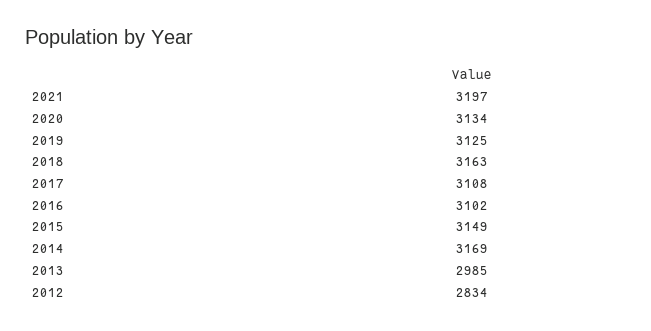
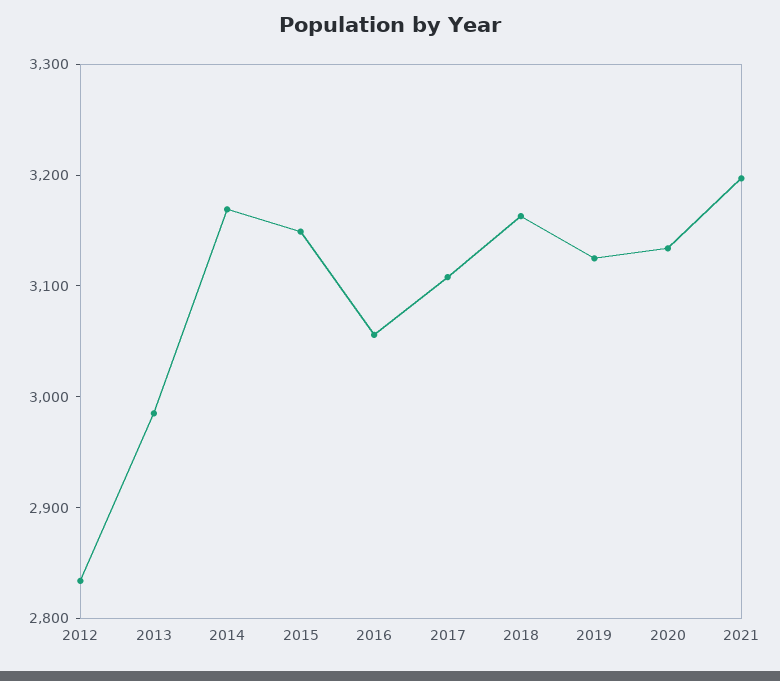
2016: 3102 -> 3060

